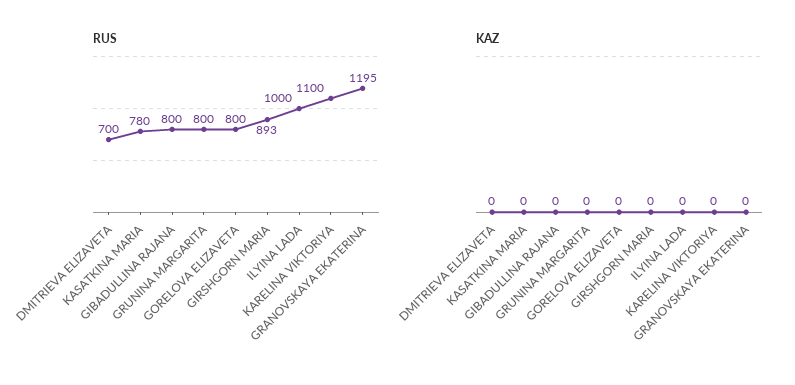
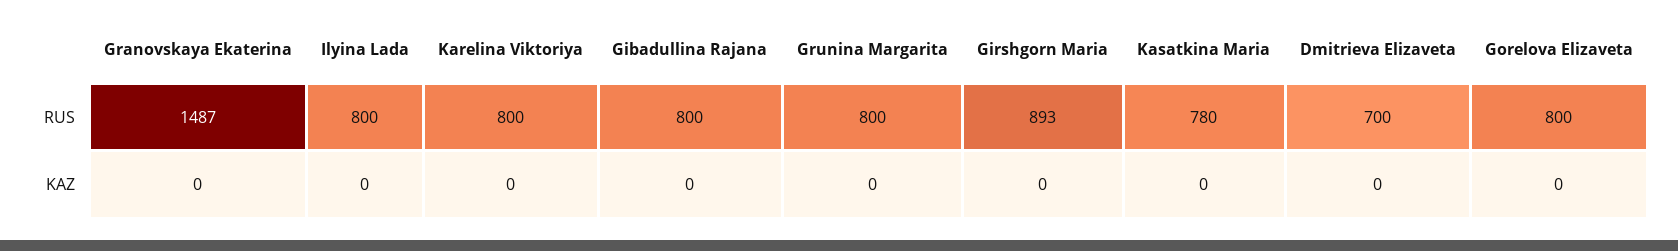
RUS, ILYINA LADA: 1000 -> 800
RUS, KARELINA VIKTORIYA: 1100 -> 800
RUS, GRANOVSKAYA EKATERINA: 1195 -> 1487

